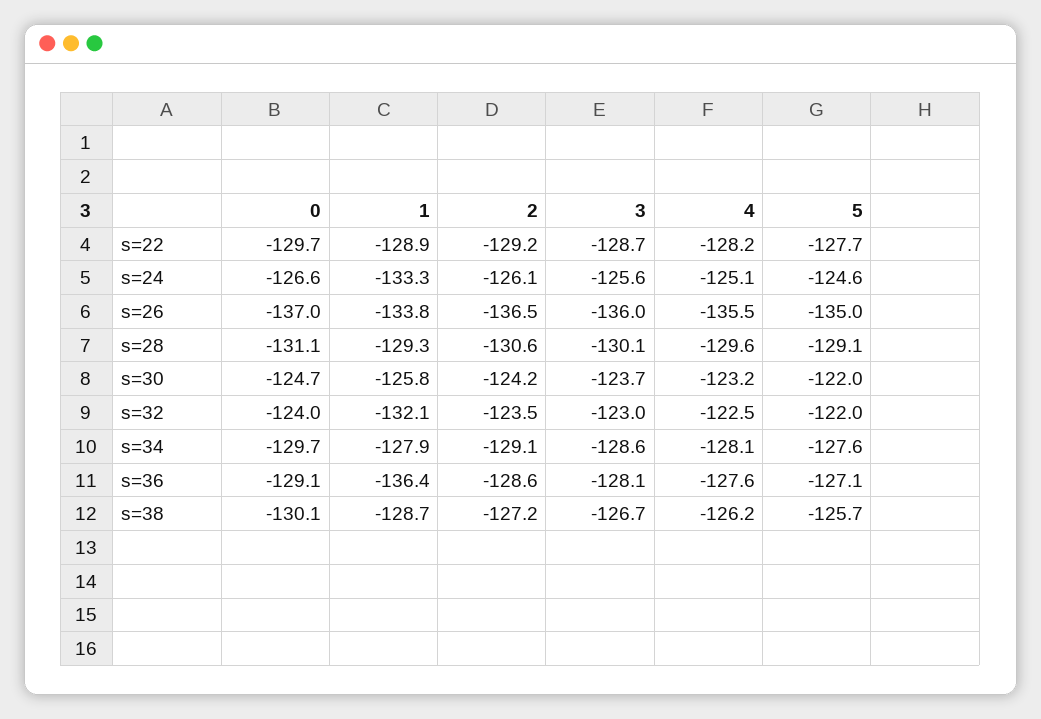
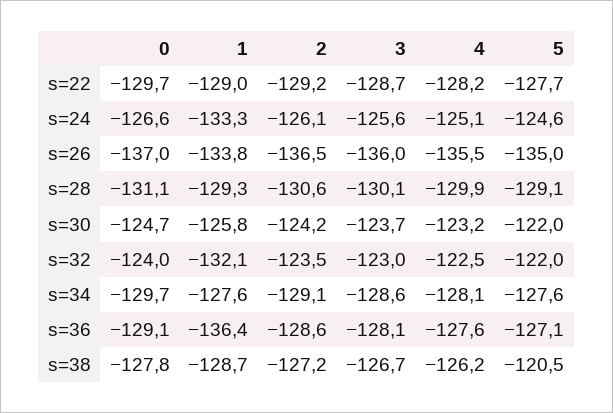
1, s=22: -128.9 -> -129
4, s=28: -129.6 -> -129.9
1, s=34: -127.9 -> -127.6
0, s=38: -130.1 -> -127.8
5, s=38: -125.7 -> -120.5

